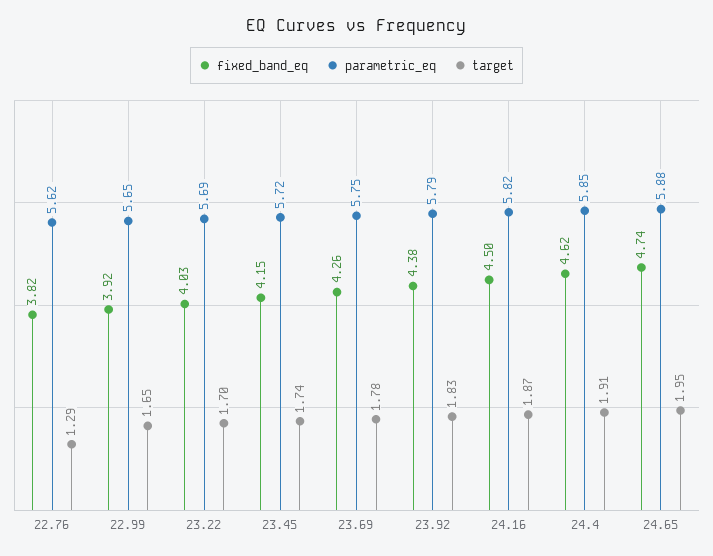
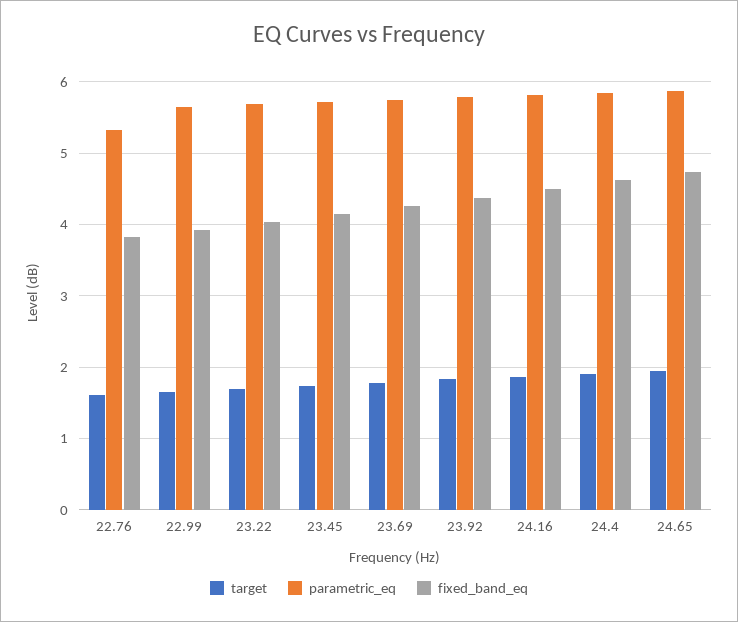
parametric_eq, 22.76: 5.62 -> 5.3
target, 22.76: 1.29 -> 1.6

